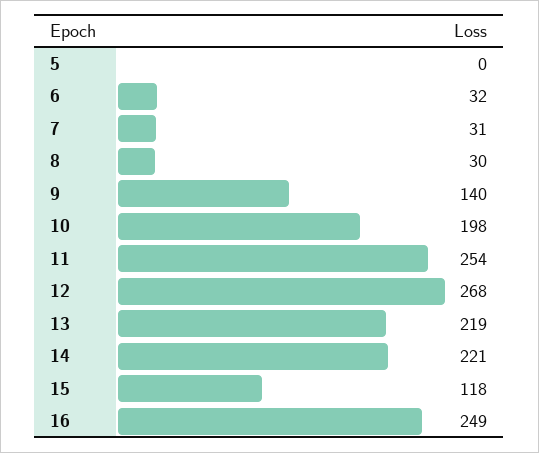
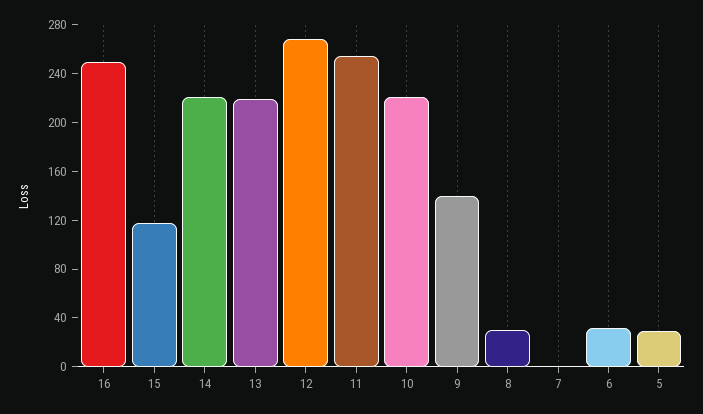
5: 0 -> 30
7: 31 -> 0
10: 198 -> 220

